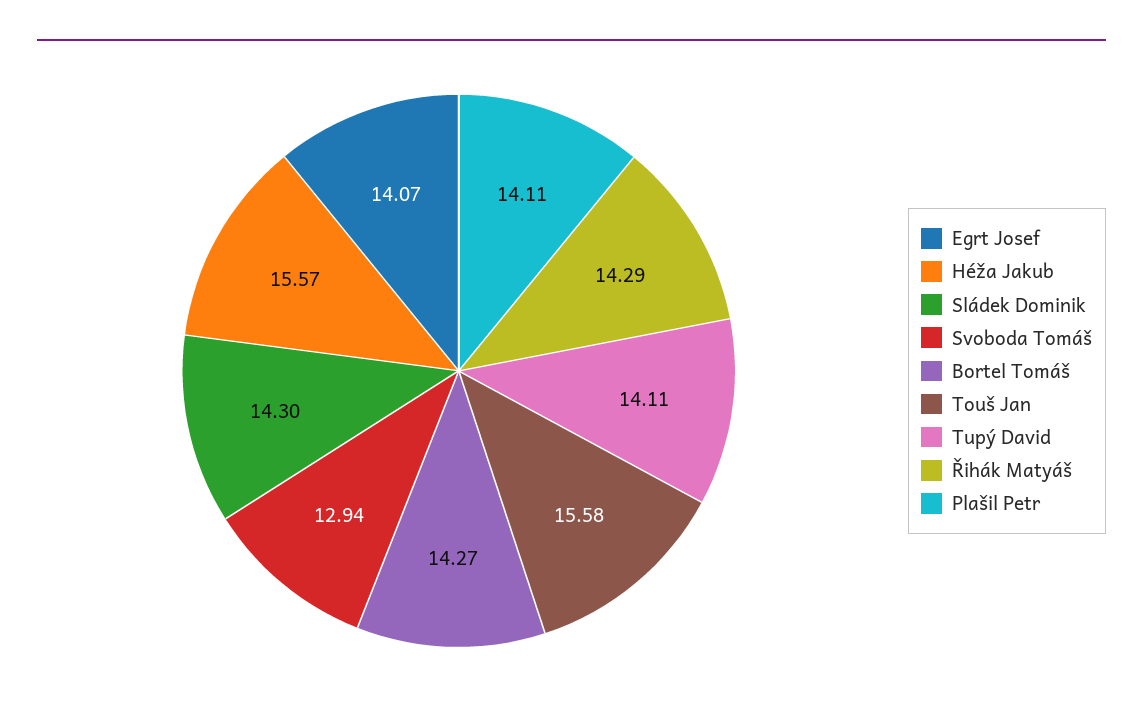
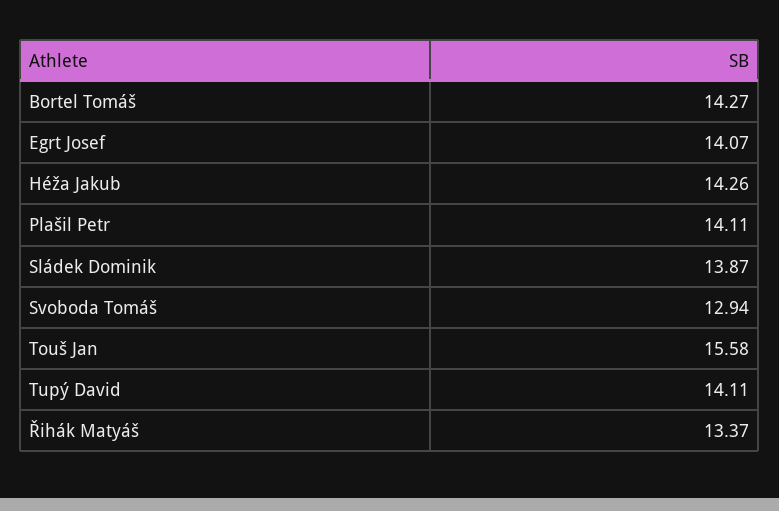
Héža Jakub: 15.57 -> 14.26
Sládek Dominik: 14.3 -> 13.87
Řihák Matyáš: 14.29 -> 13.37

